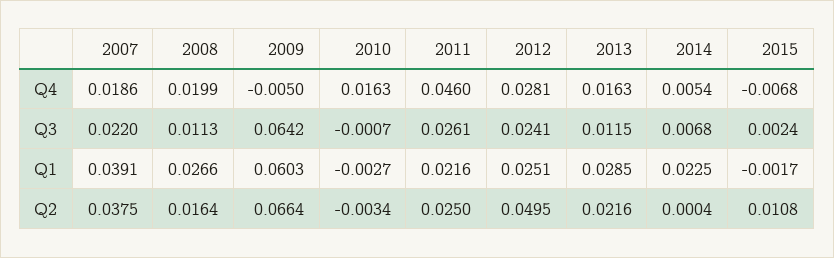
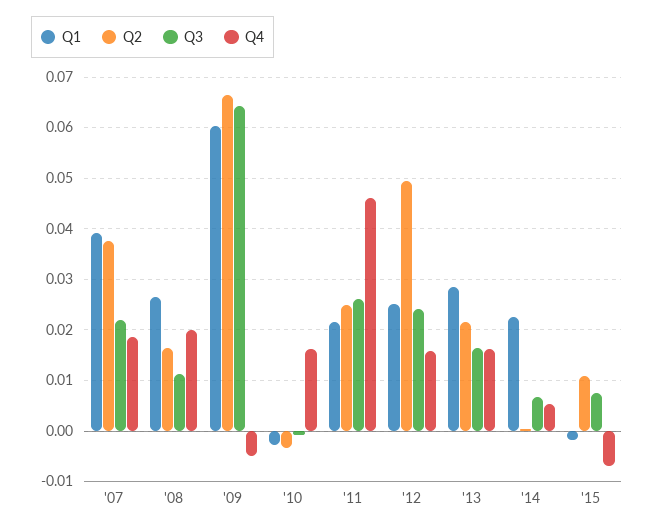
Q4, 2012: 0.0281 -> 0.016
Q3, 2013: 0.0115 -> 0.016
Q3, 2015: 0.0024 -> 0.008

